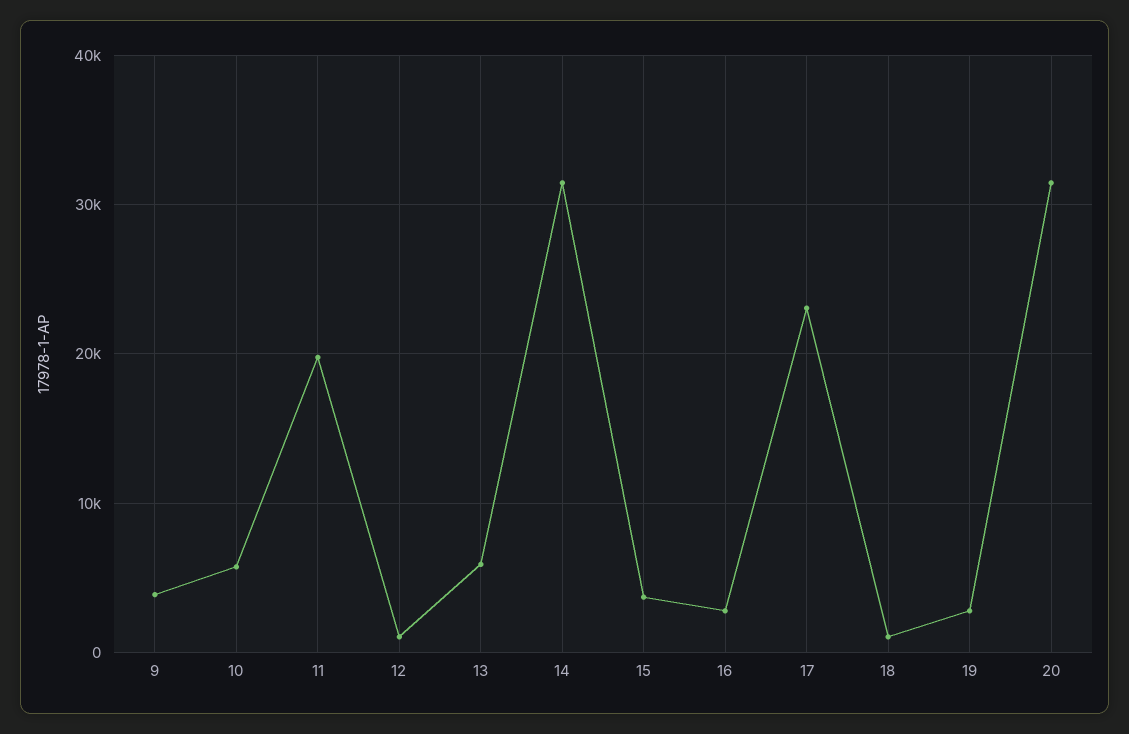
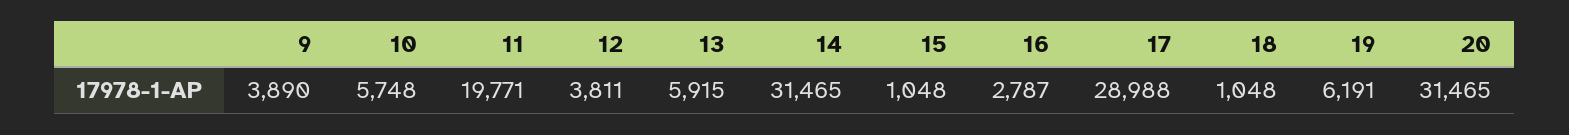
12: 1000 -> 3811
15: 4000 -> 1048
17: 23000 -> 28988
19: 3000 -> 6191

